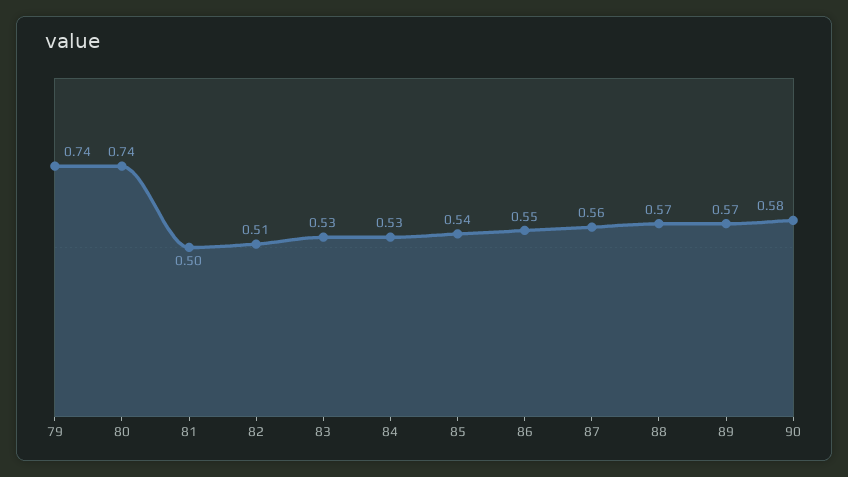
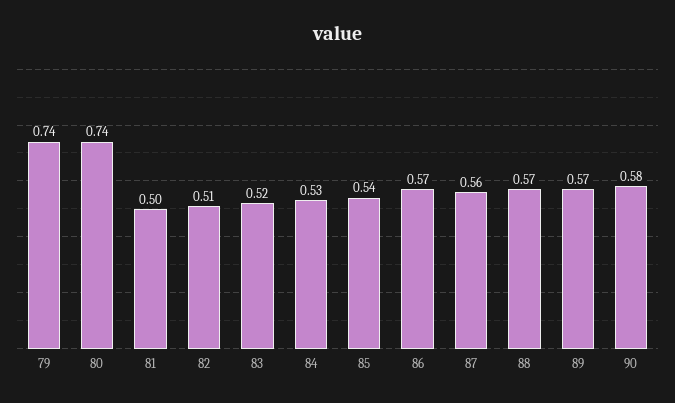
83: 0.53 -> 0.52
86: 0.55 -> 0.57

